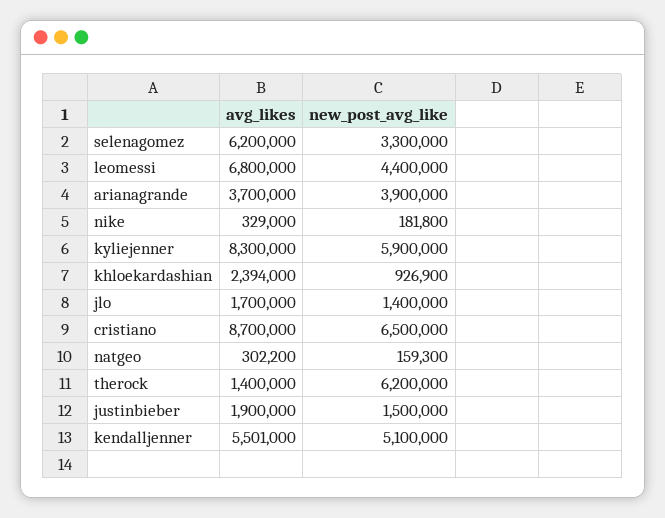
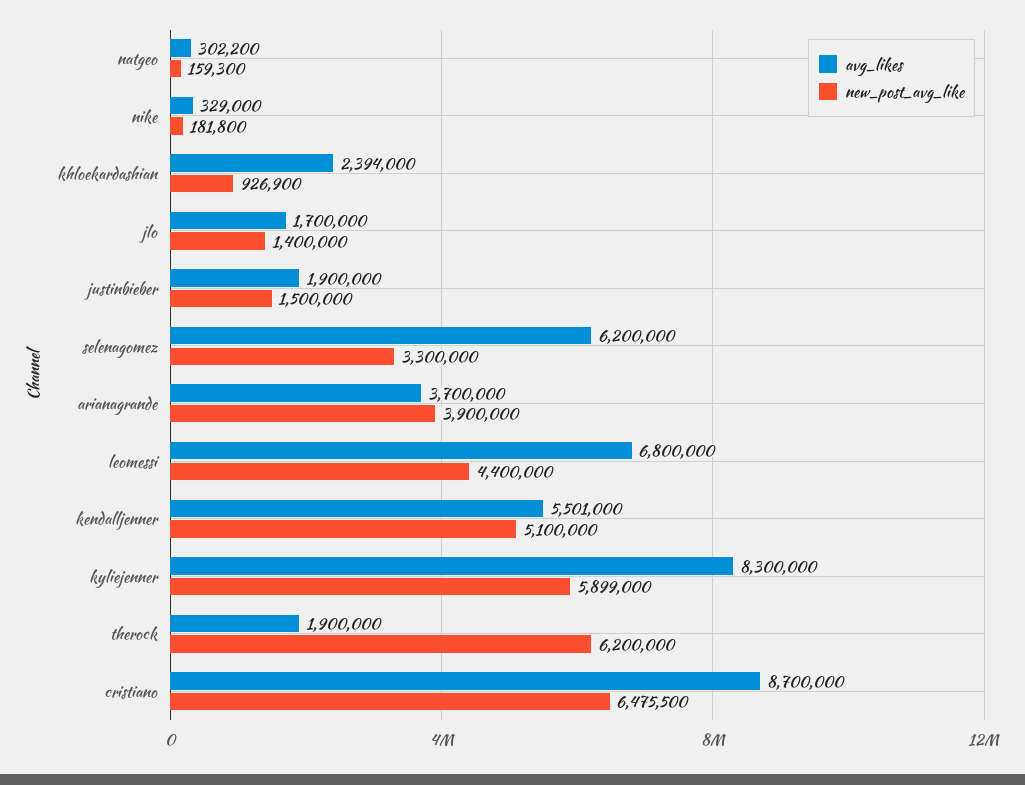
new_post_avg_like, kyliejenner: 5900000 -> 5899000
new_post_avg_like, cristiano: 6500000 -> 6475500
avg_likes, therock: 1400000 -> 1900000

